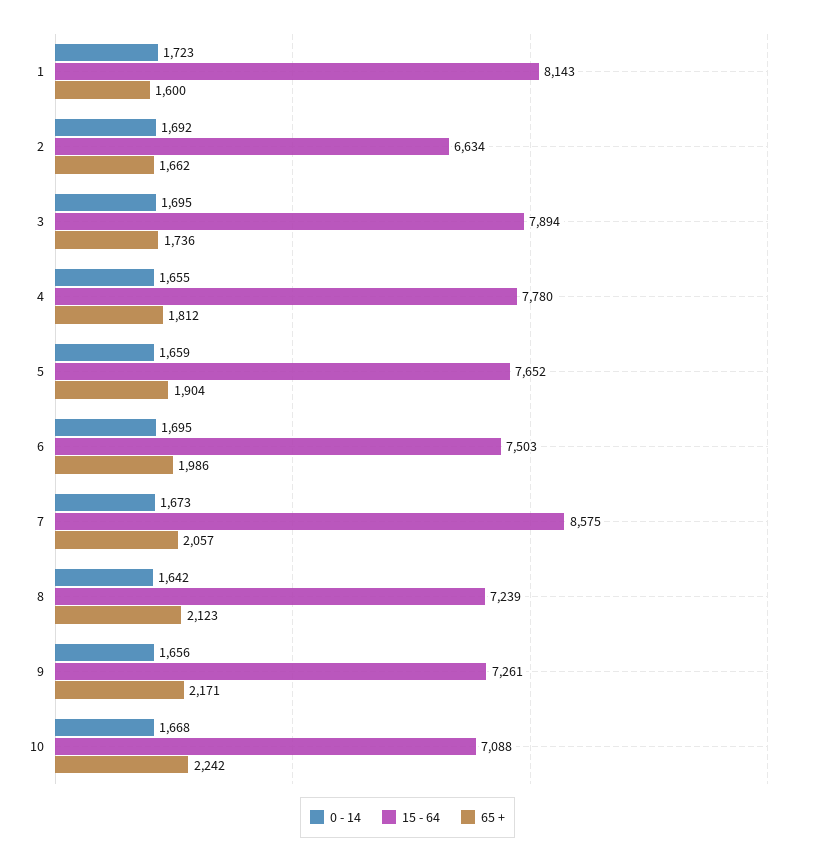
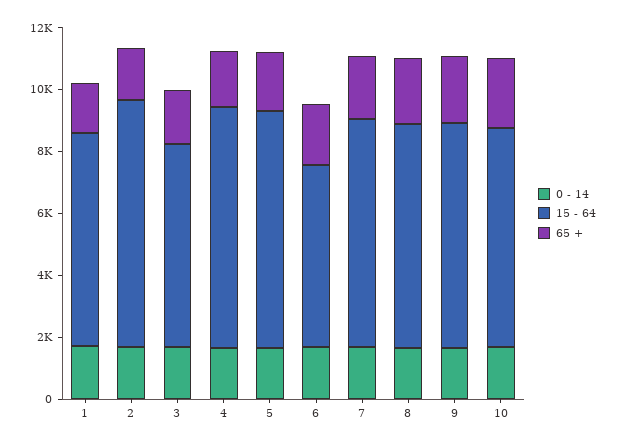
15 - 64, 1: 8143 -> 7000
15 - 64, 2: 6634 -> 8000
15 - 64, 3: 7894 -> 6500
15 - 64, 6: 7503 -> 6000
15 - 64, 7: 8575 -> 7500

